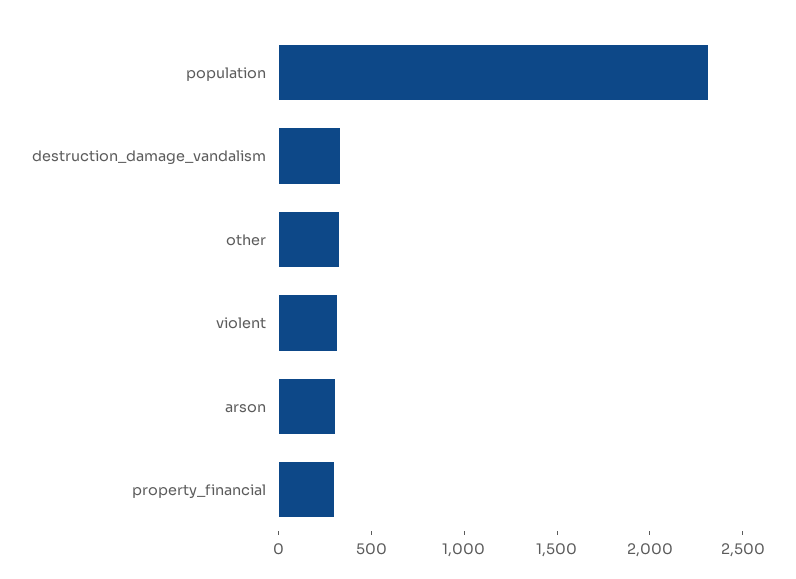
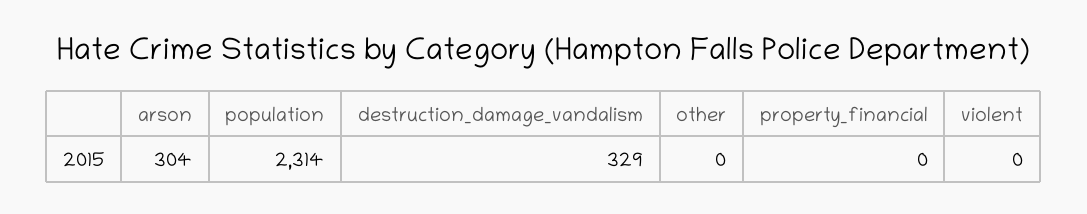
other: 300 -> 0
violent: 300 -> 0
property_financial: 300 -> 0

